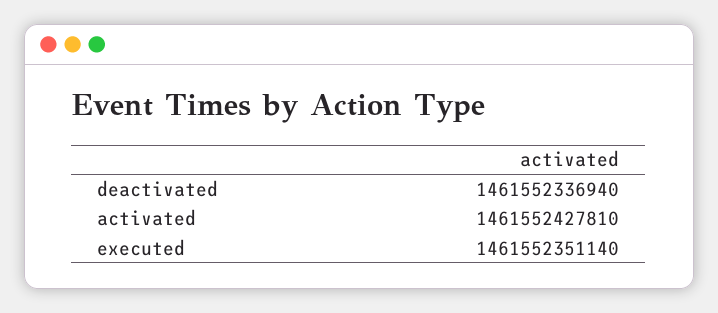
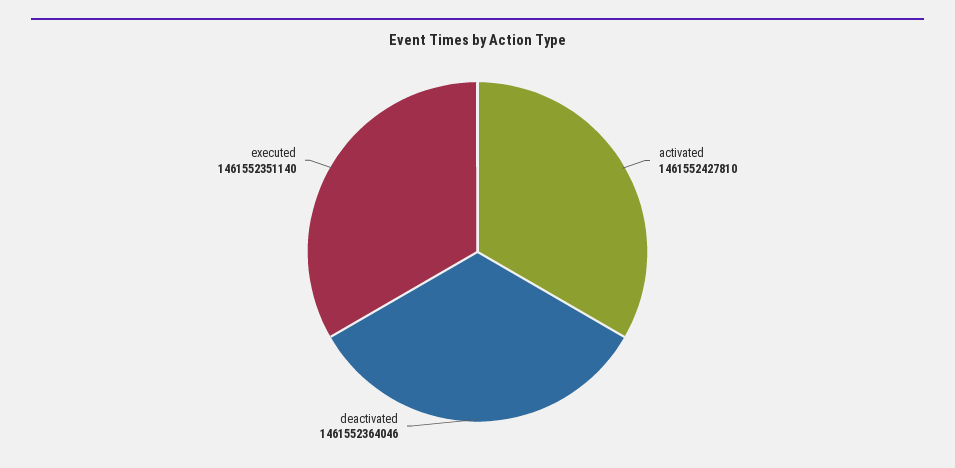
deactivated: 1461552336940 -> 1461552364046

